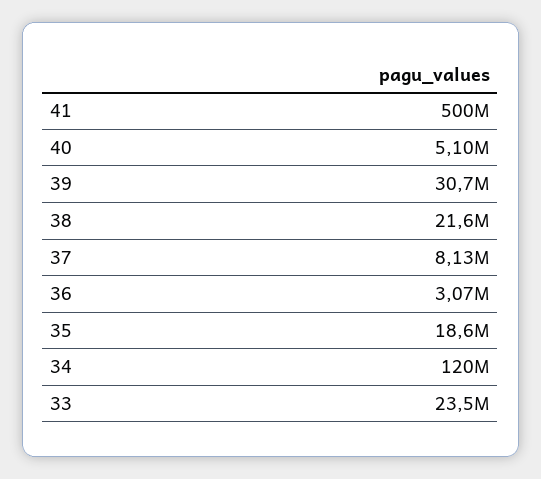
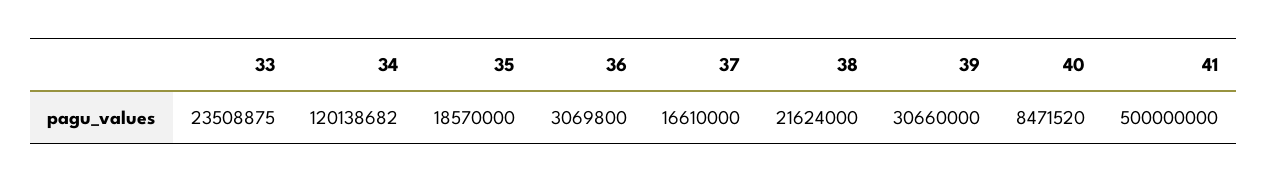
40: 5100000 -> 8471520
37: 8130000 -> 16610000

